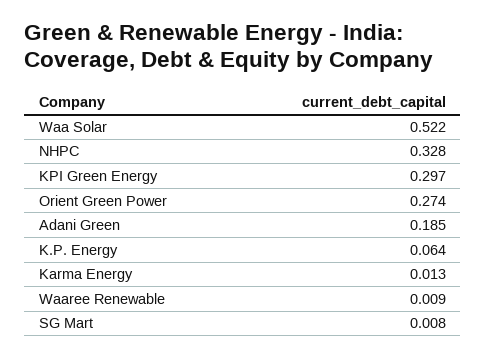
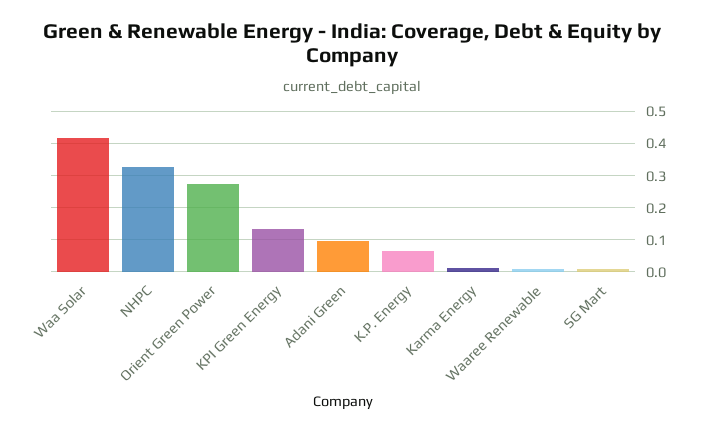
Waa Solar: 0.522 -> 0.42
KPI Green Energy: 0.297 -> 0.14
Adani Green: 0.185 -> 0.1

